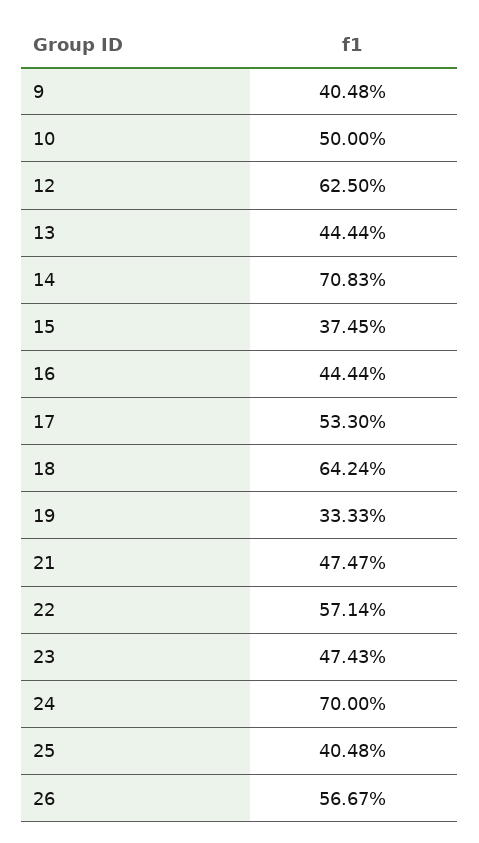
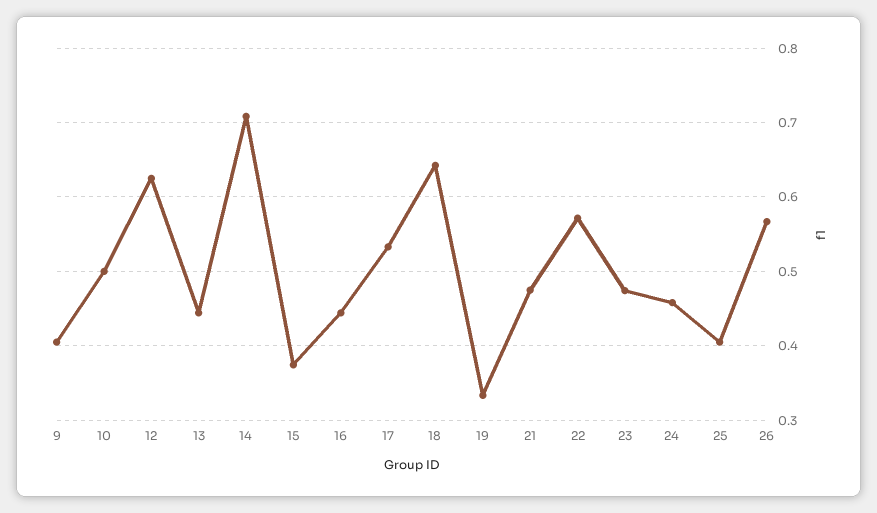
24: 0.7 -> 0.46

